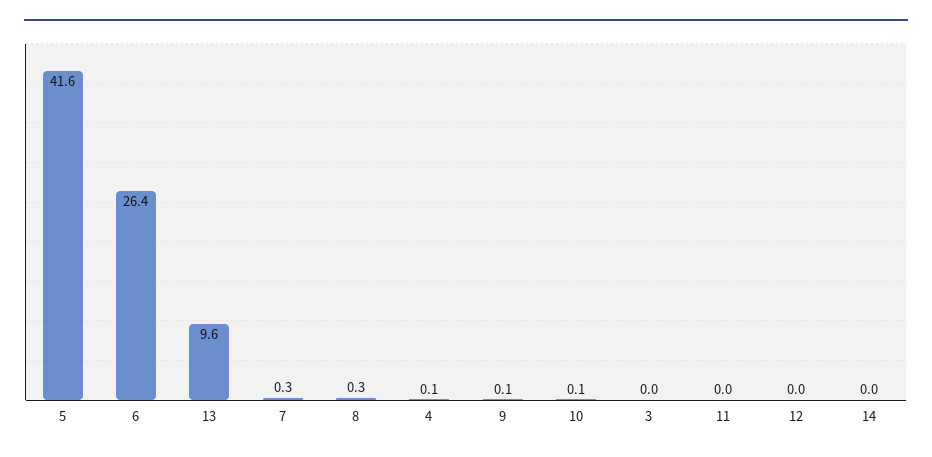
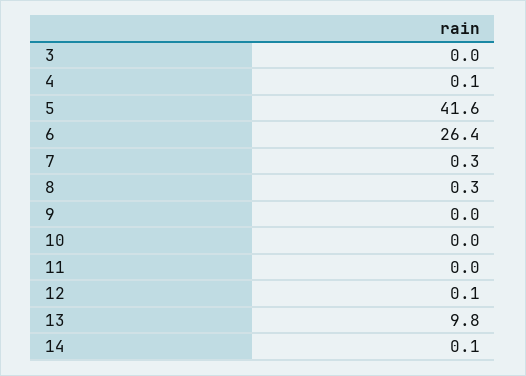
13: 9.6 -> 9.8
9: 0.1 -> 0
10: 0.1 -> 0
12: 0 -> 0.1
14: 0 -> 0.1

